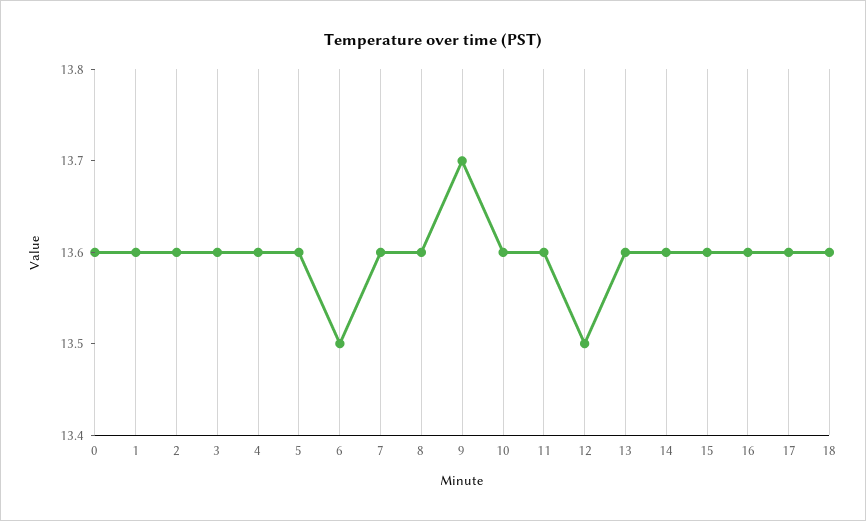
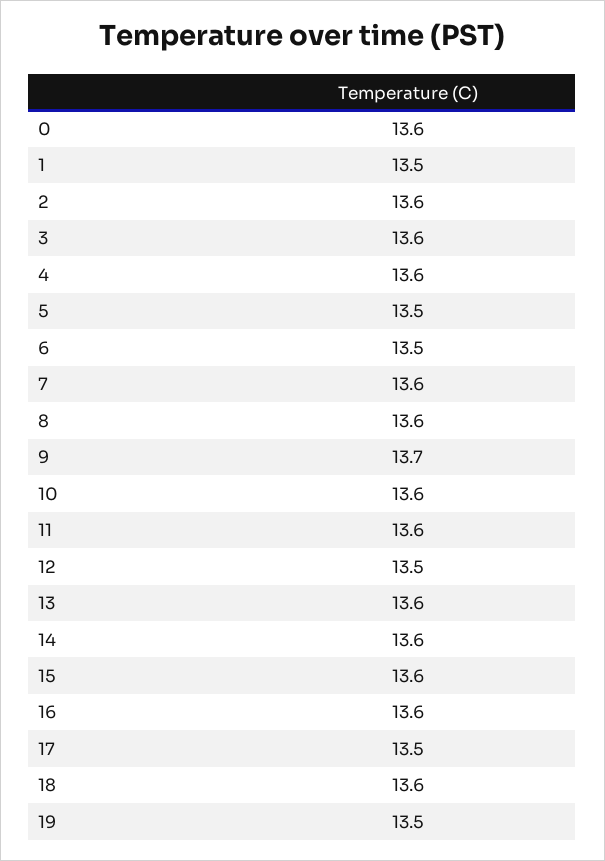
1: 13.6 -> 13.5
5: 13.6 -> 13.5
17: 13.6 -> 13.5
19: none -> 13.5

